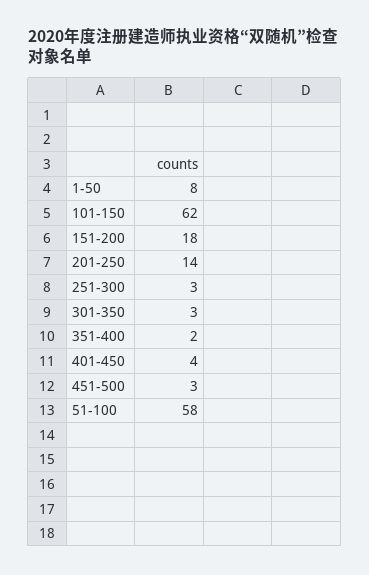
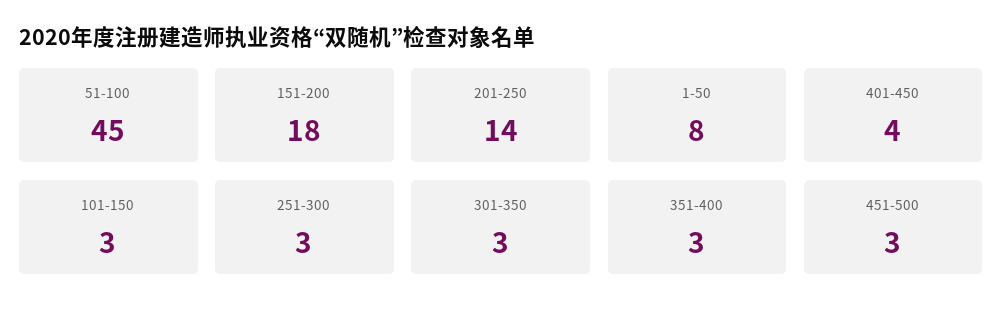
101-150: 62 -> 3
351-400: 2 -> 3
51-100: 58 -> 45

